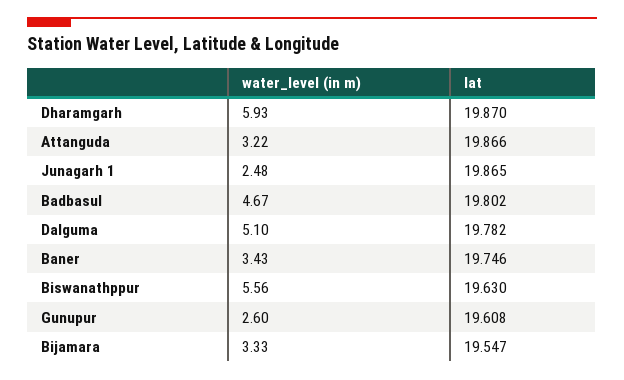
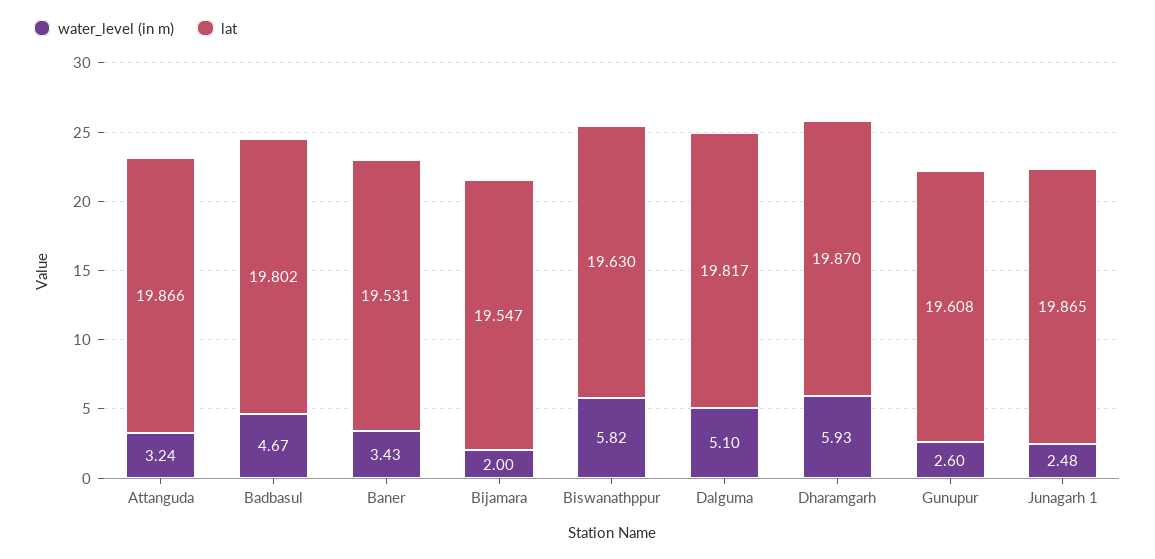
water_level (in m), Attanguda: 3.22 -> 3.24
lat, Dalguma: 19.782 -> 19.817
lat, Baner: 19.746 -> 19.531
water_level (in m), Biswanathppur: 5.56 -> 5.82
water_level (in m), Bijamara: 3.33 -> 2

